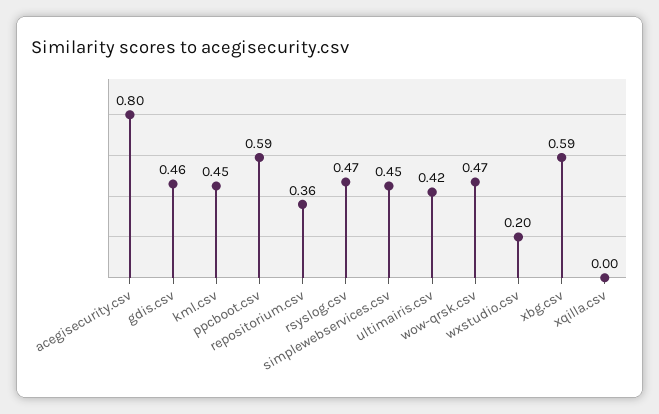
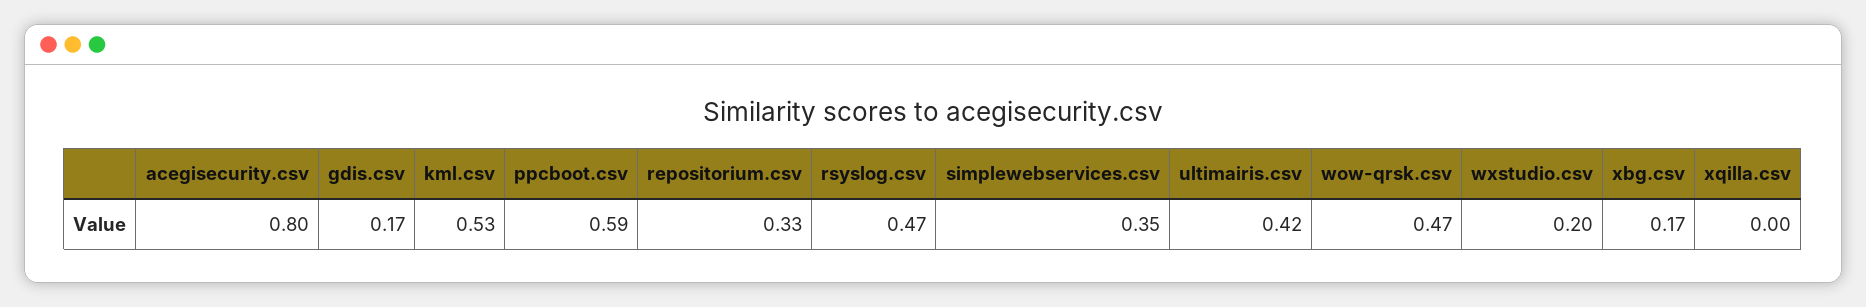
gdis.csv: 0.46 -> 0.17
kml.csv: 0.45 -> 0.53
repositorium.csv: 0.36 -> 0.33
simplewebservices.csv: 0.45 -> 0.35
xbg.csv: 0.59 -> 0.17

